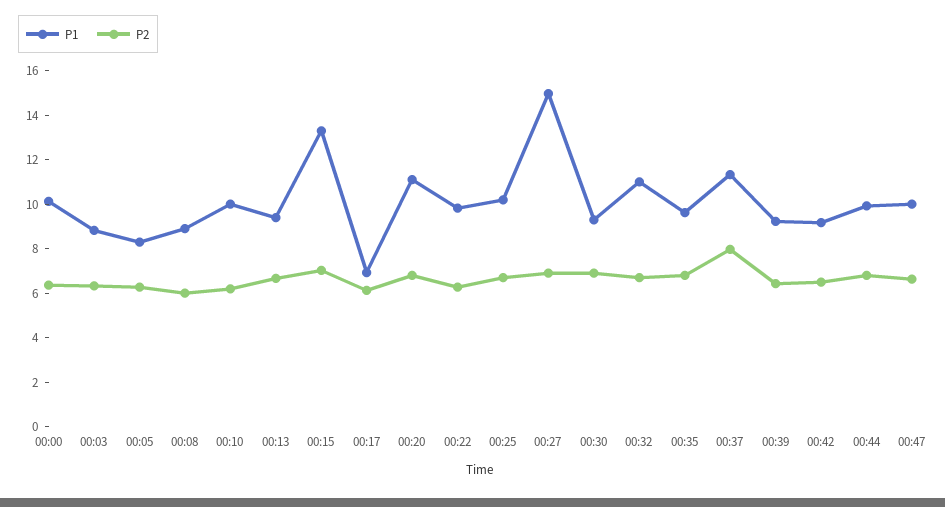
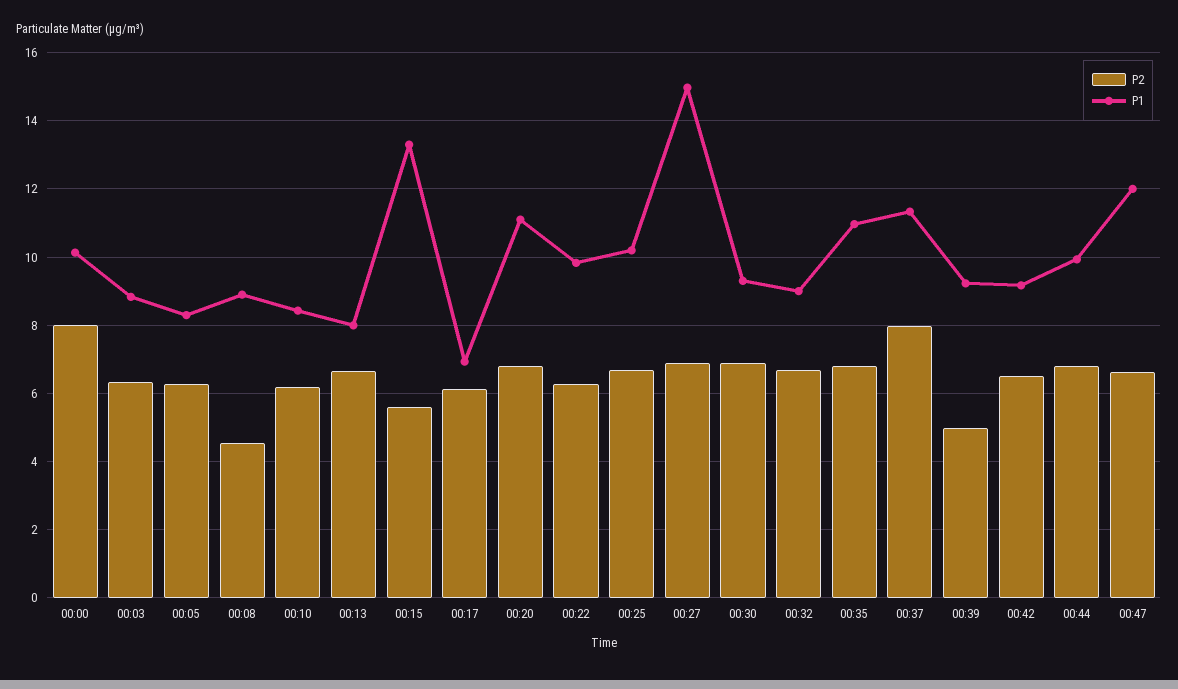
P2, 00:00: 6.5 -> 8
P2, 00:08: 6 -> 4.6
P1, 00:10: 10 -> 8.4
P1, 00:13: 9.5 -> 8
P2, 00:15: 7 -> 5.6
P1, 00:32: 11 -> 9
P1, 00:35: 9.5 -> 11
P2, 00:39: 6.5 -> 5
P1, 00:47: 10 -> 12

